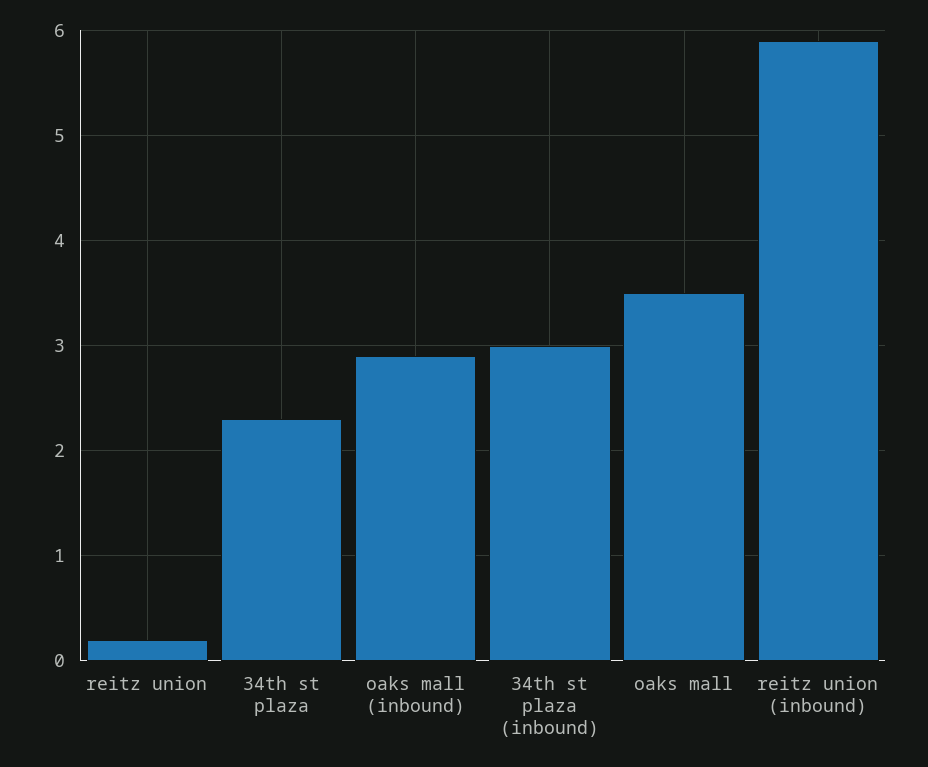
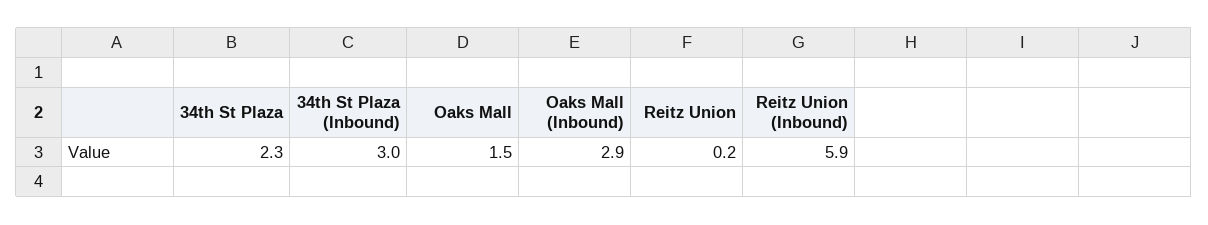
oaks mall: 3.5 -> 1.5

